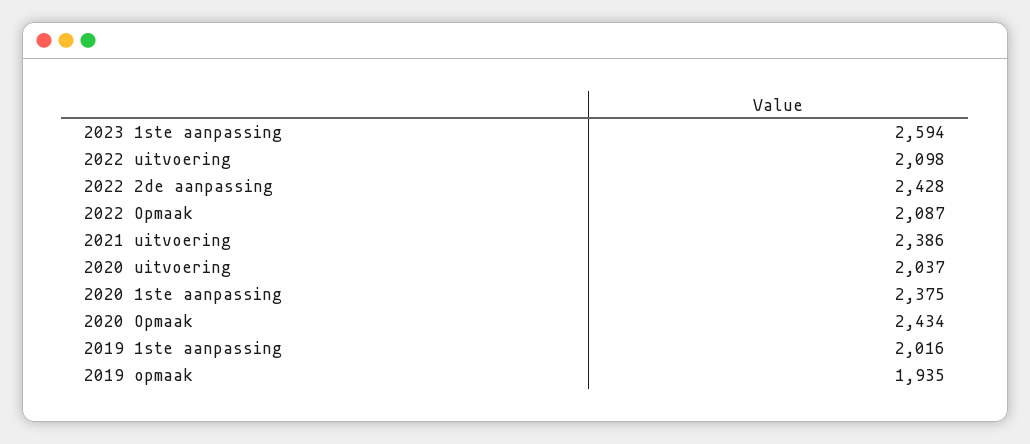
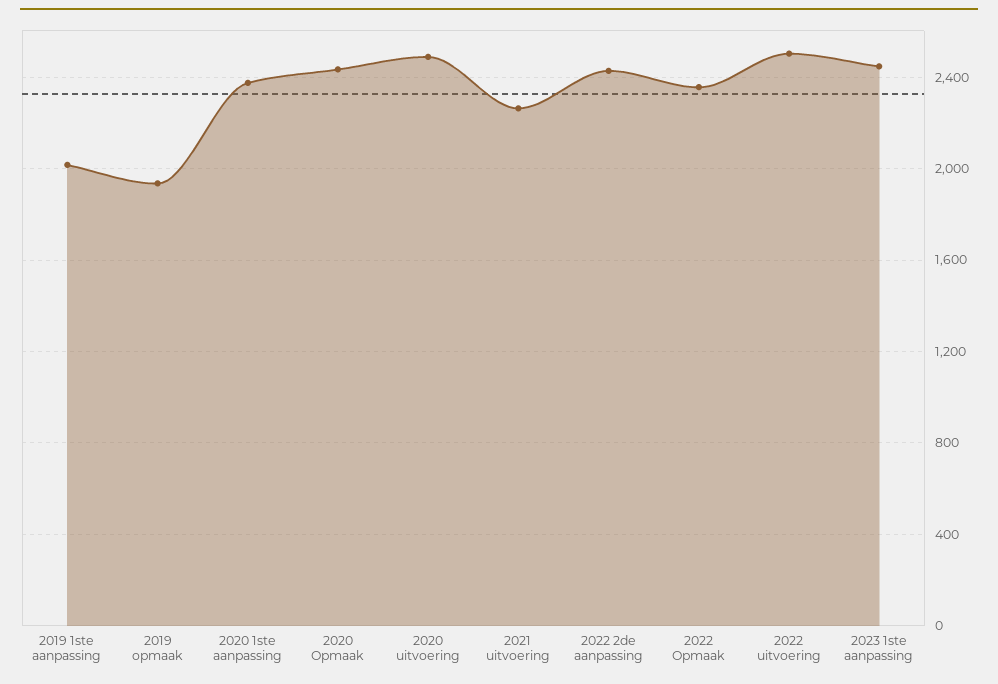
2023 1ste aanpassing: 2594 -> 2450
2022 uitvoering: 2098 -> 2500
2022 Opmaak: 2087 -> 2350
2021 uitvoering: 2386 -> 2250
2020 uitvoering: 2037 -> 2500

